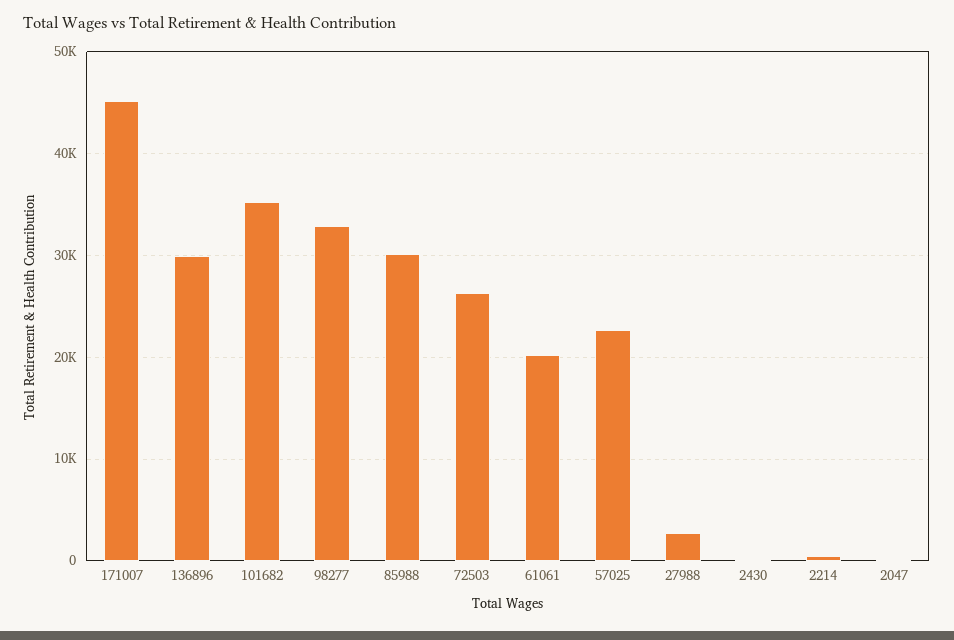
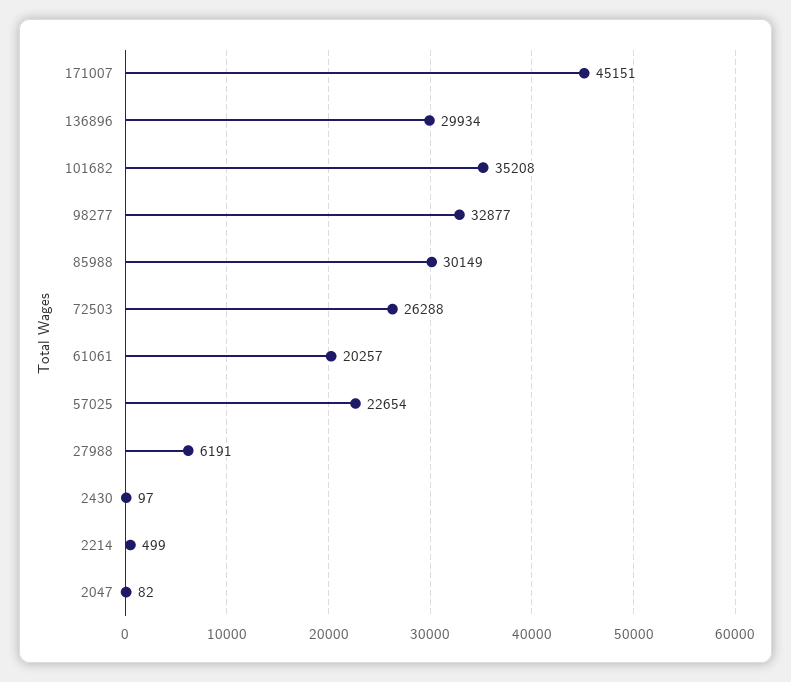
27988: 3000 -> 6191

